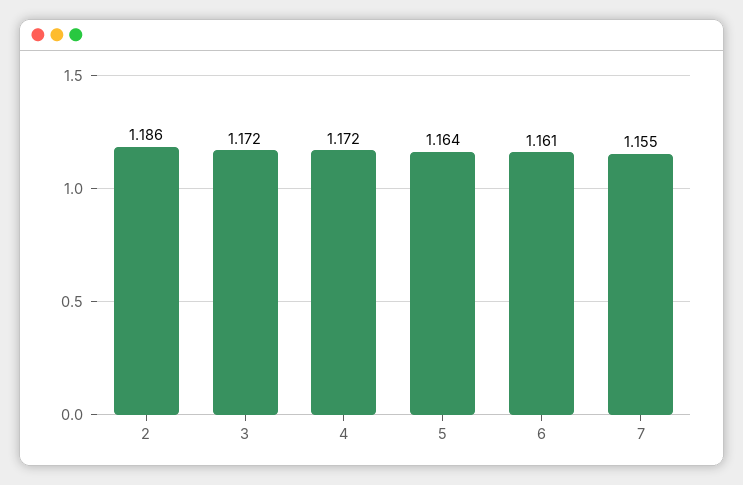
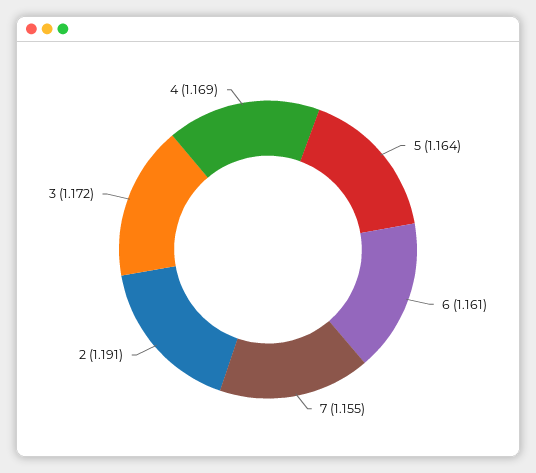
2: 1.186 -> 1.191
4: 1.172 -> 1.169

